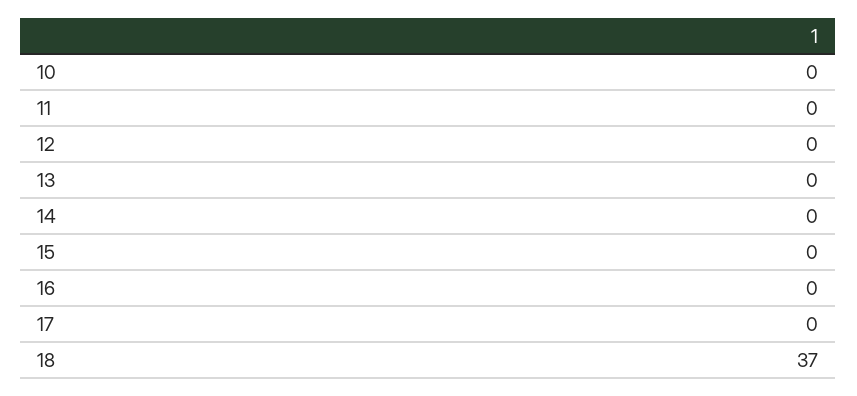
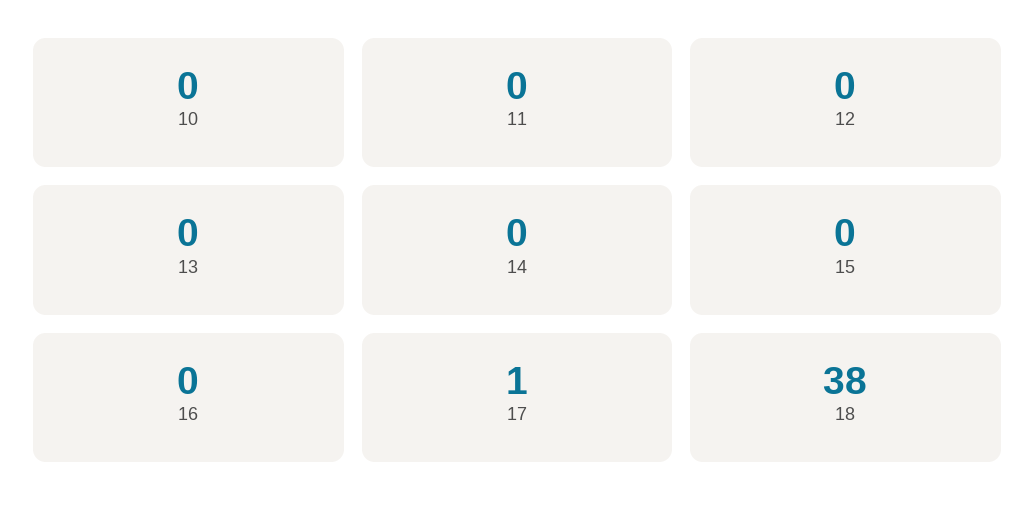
17: 0 -> 1
18: 37 -> 38

